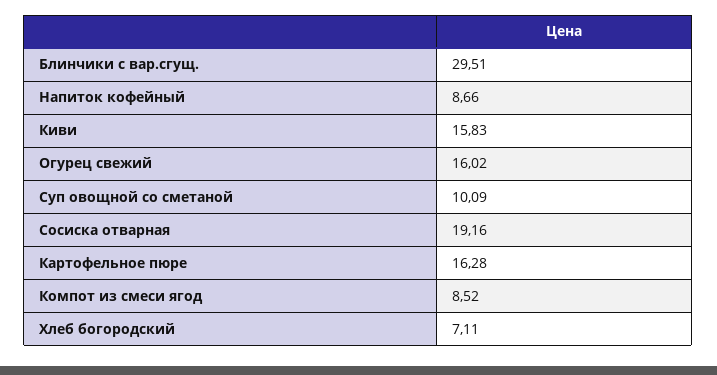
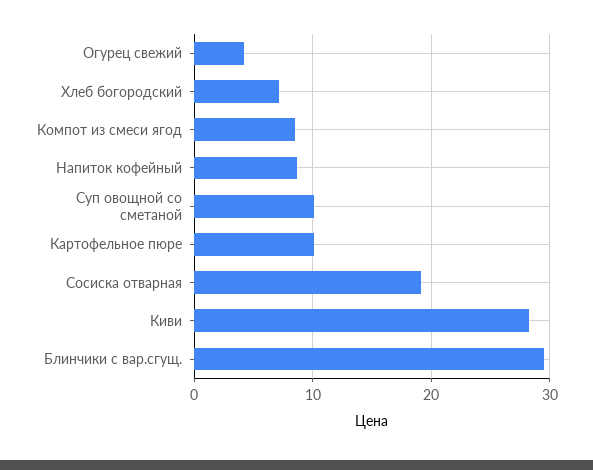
Киви: 15.83 -> 28
Огурец свежий: 16.02 -> 4
Картофельное пюре: 16.28 -> 10

